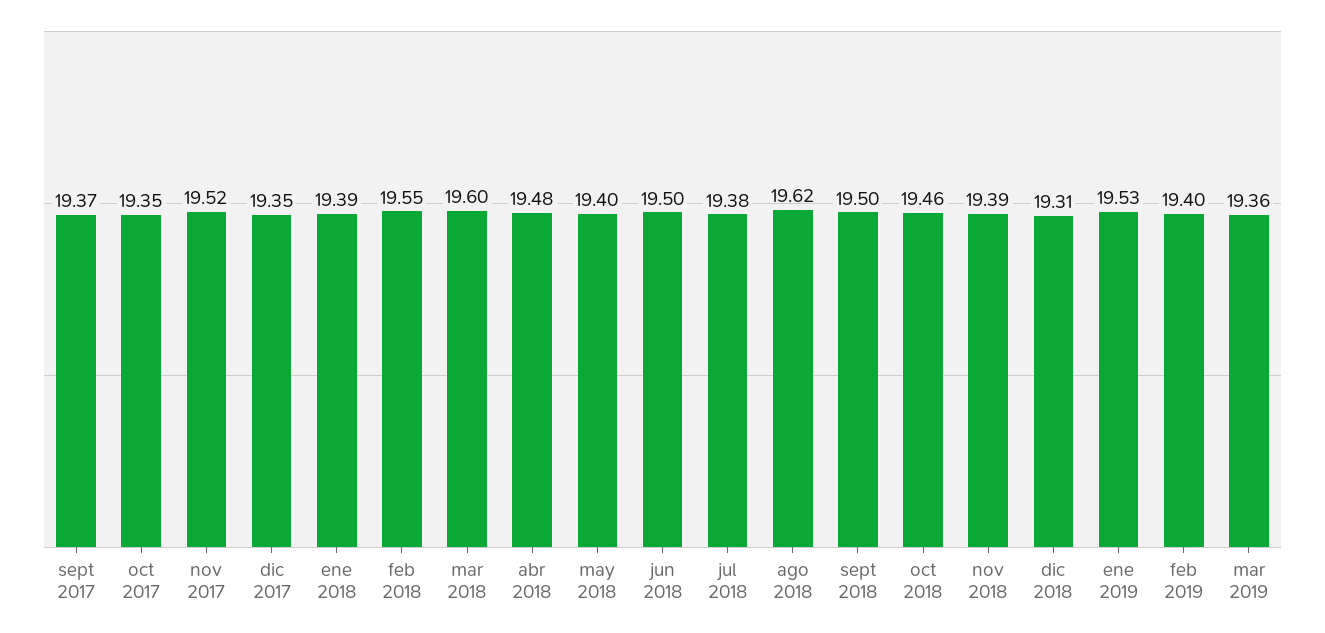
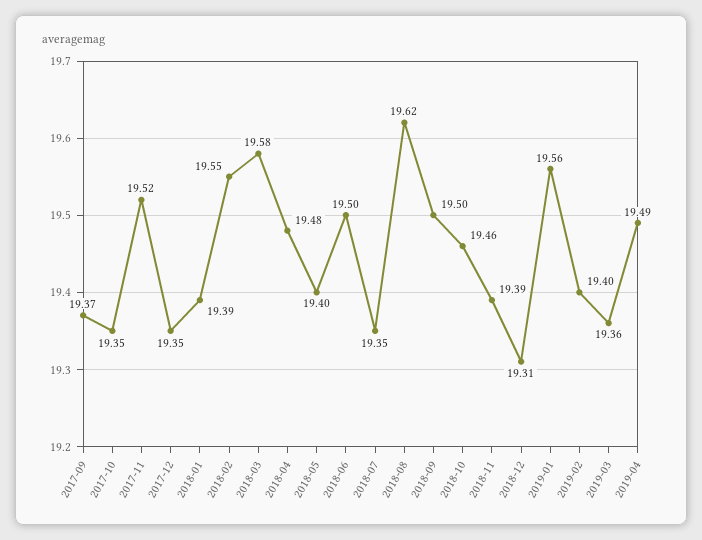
mar 2018: 19.6 -> 19.58
jul 2018: 19.38 -> 19.35
ene 2019: 19.53 -> 19.56
2019-04: none -> 19.49

